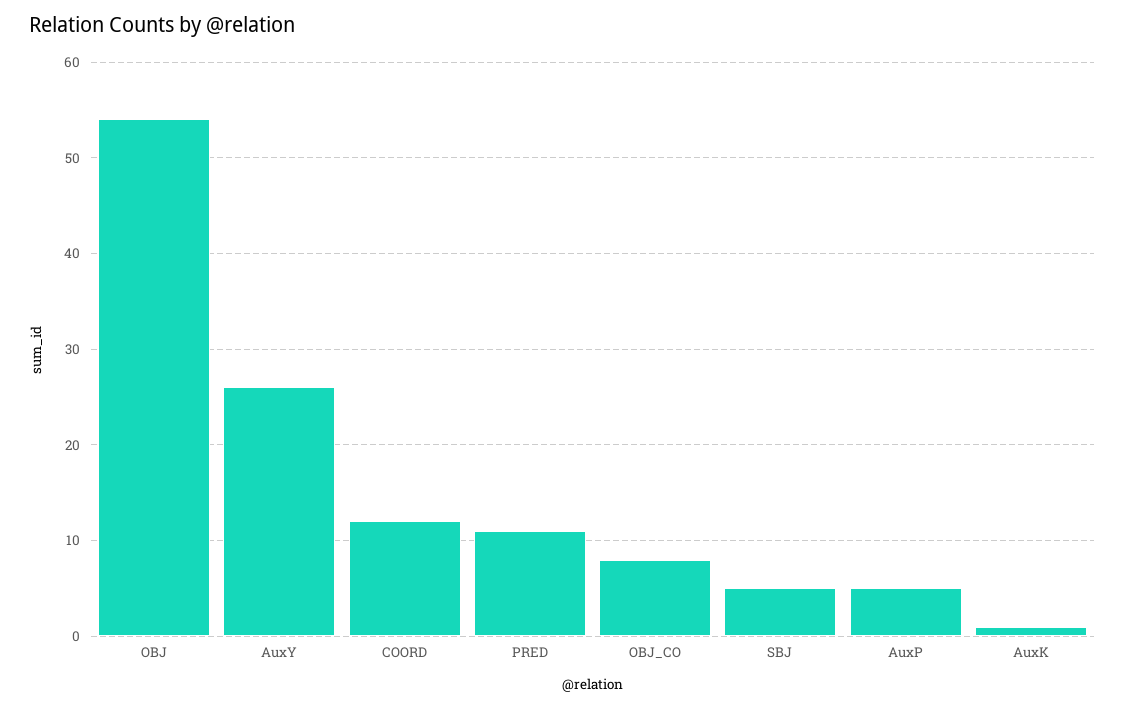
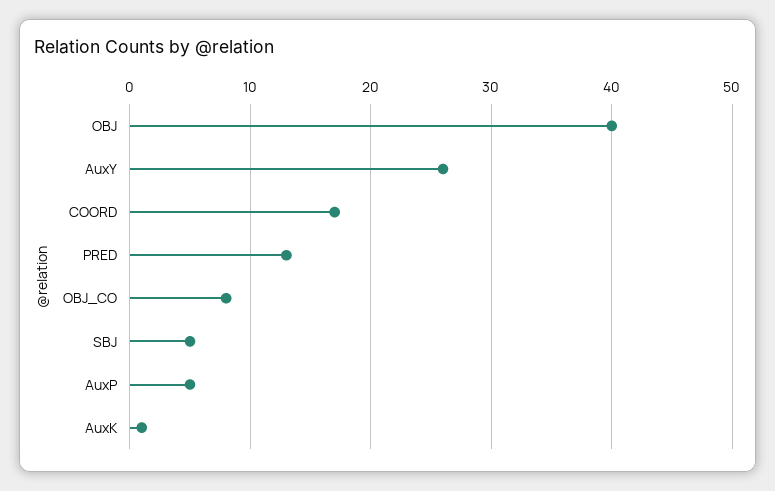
OBJ: 54 -> 40
COORD: 12 -> 17
PRED: 11 -> 13

